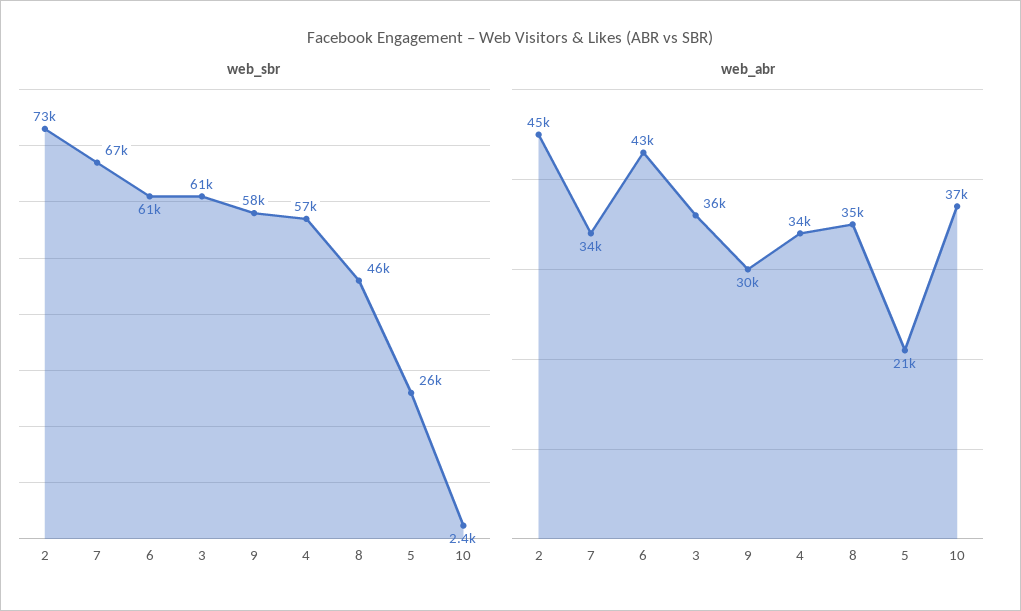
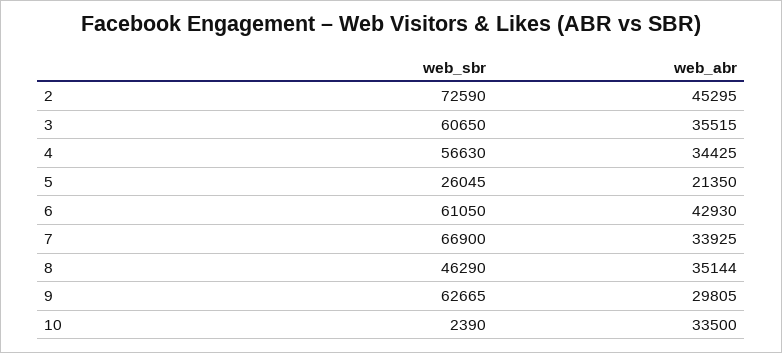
web_sbr, 9: 58000 -> 62665
web_abr, 10: 37000 -> 33500

